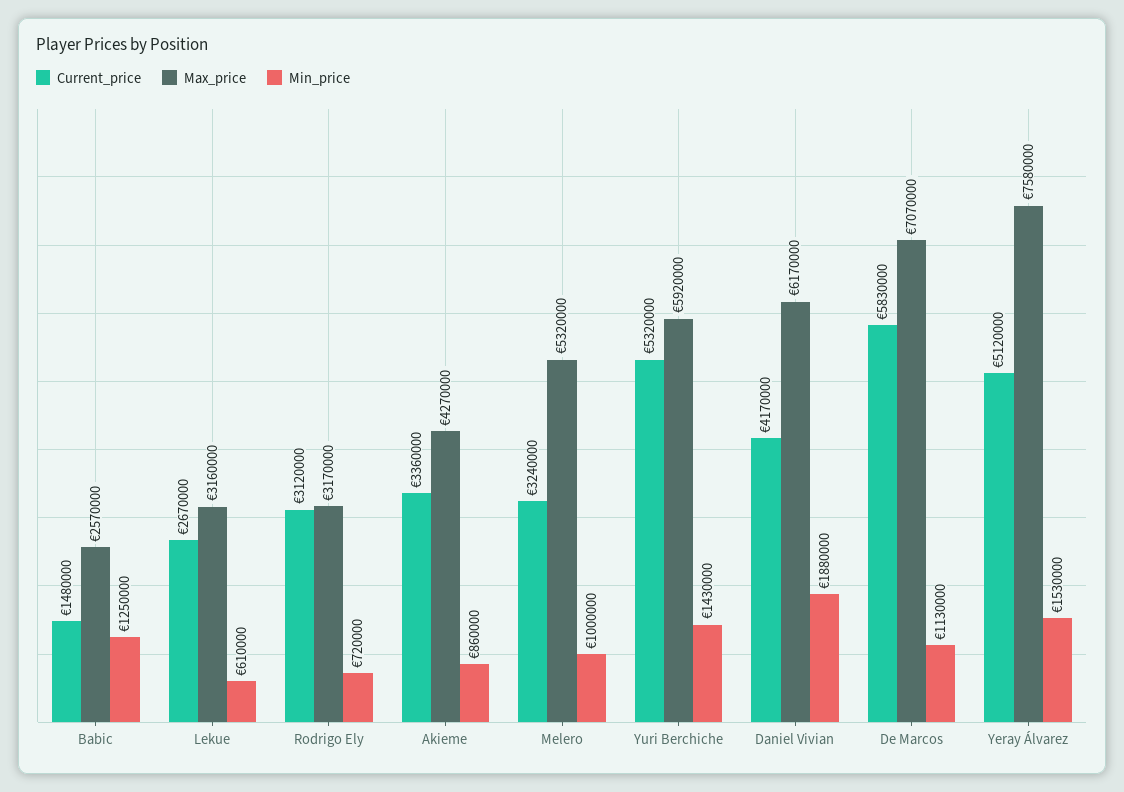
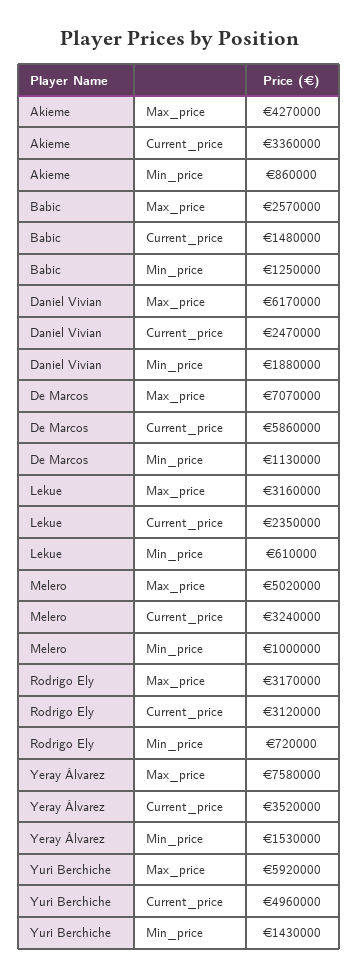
Current_price, Lekue: 2670000 -> 2350000
Max_price, Melero: 5320000 -> 5020000
Current_price, Yuri Berchiche: 5320000 -> 4960000
Current_price, Daniel Vivian: 4170000 -> 2470000
Current_price, De Marcos: 5830000 -> 5860000
Current_price, Yeray Álvarez: 5120000 -> 3520000

